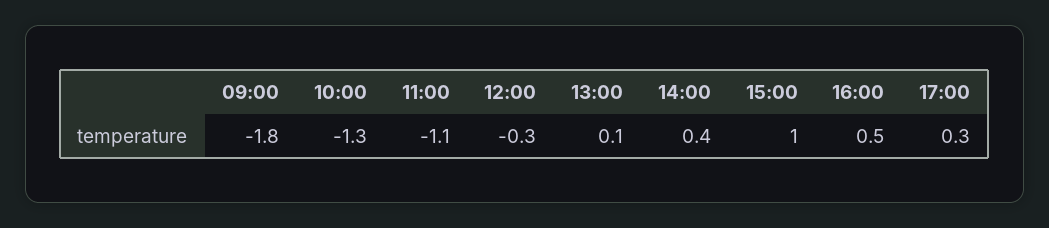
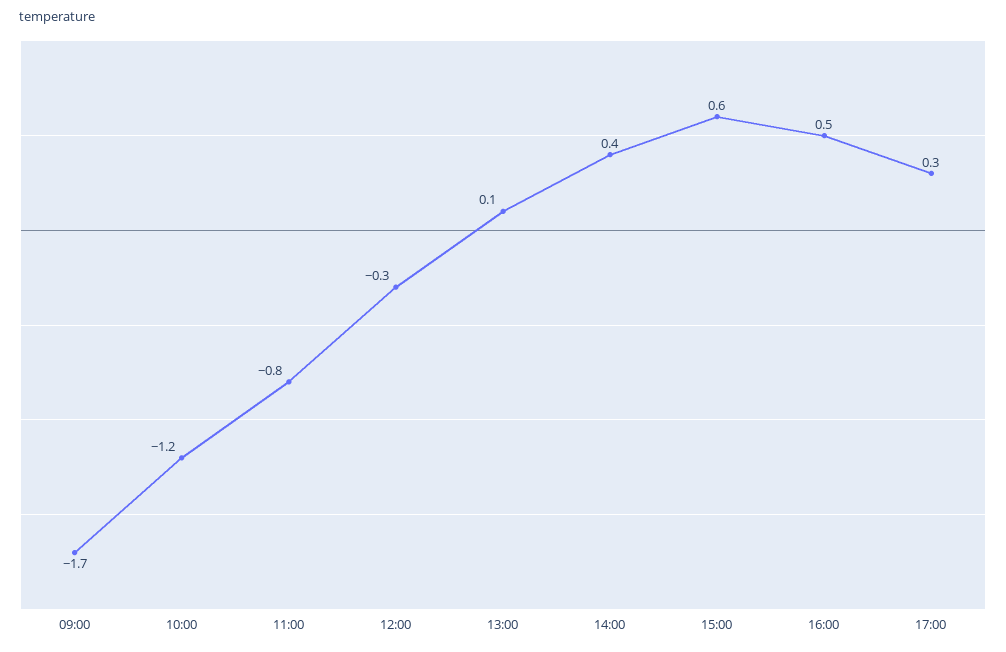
09:00: -1.8 -> -1.7
10:00: -1.3 -> -1.2
11:00: -1.1 -> -0.8
15:00: 1 -> 0.6

